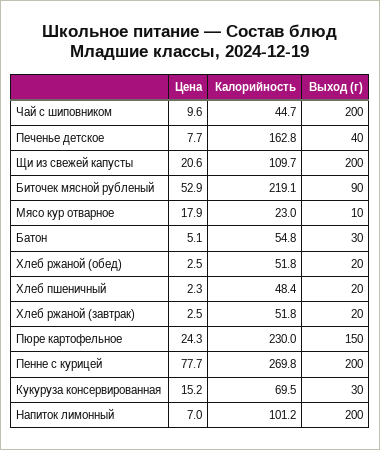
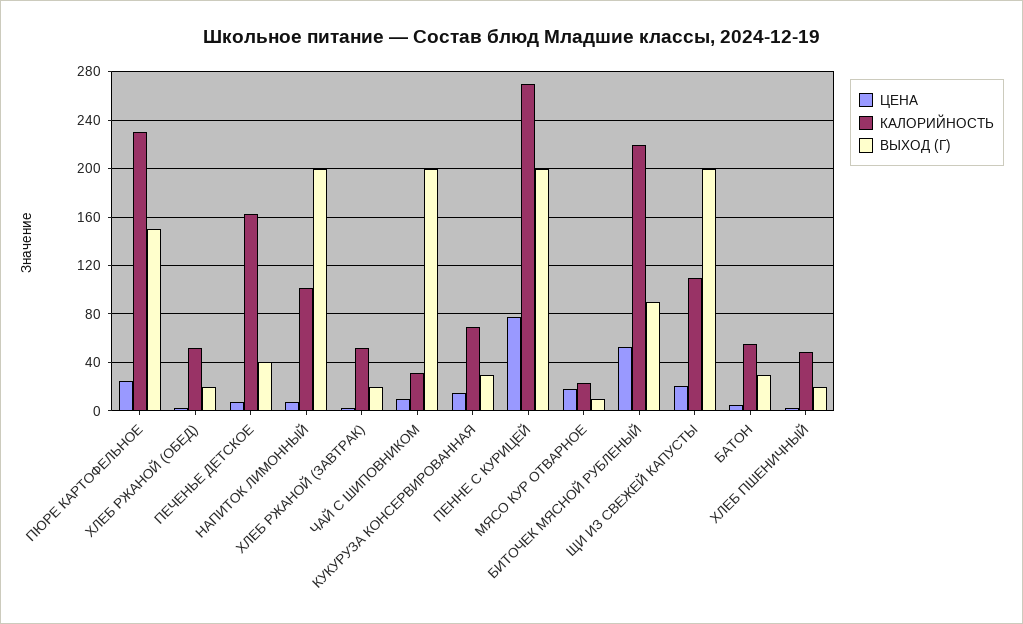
Калорийность, Чай с шиповником: 44.7 -> 30

